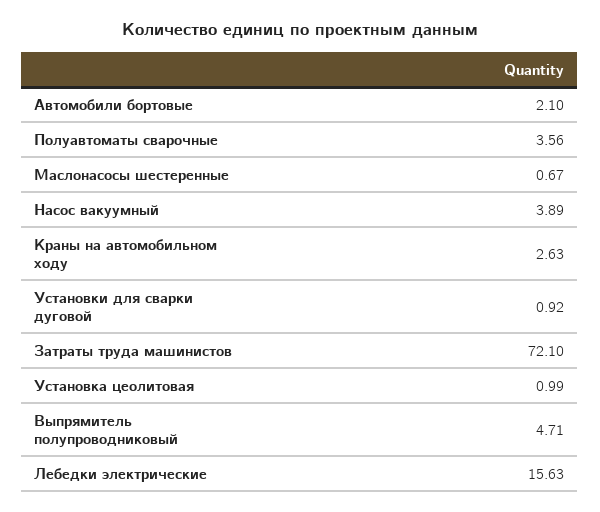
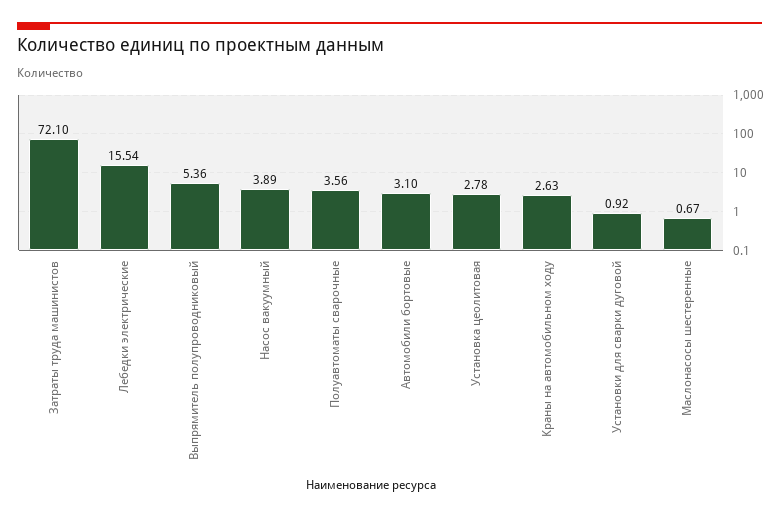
Автомобили бортовые: 2.1 -> 3.1
Установка цеолитовая: 0.99 -> 2.78
Выпрямитель полупроводниковый: 4.71 -> 5.36
Лебедки электрические: 15.63 -> 15.54

